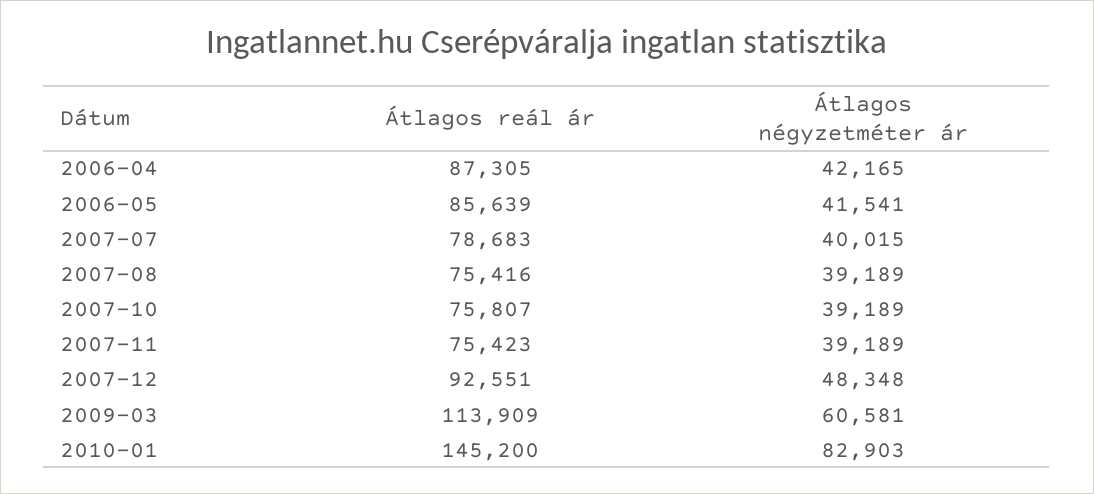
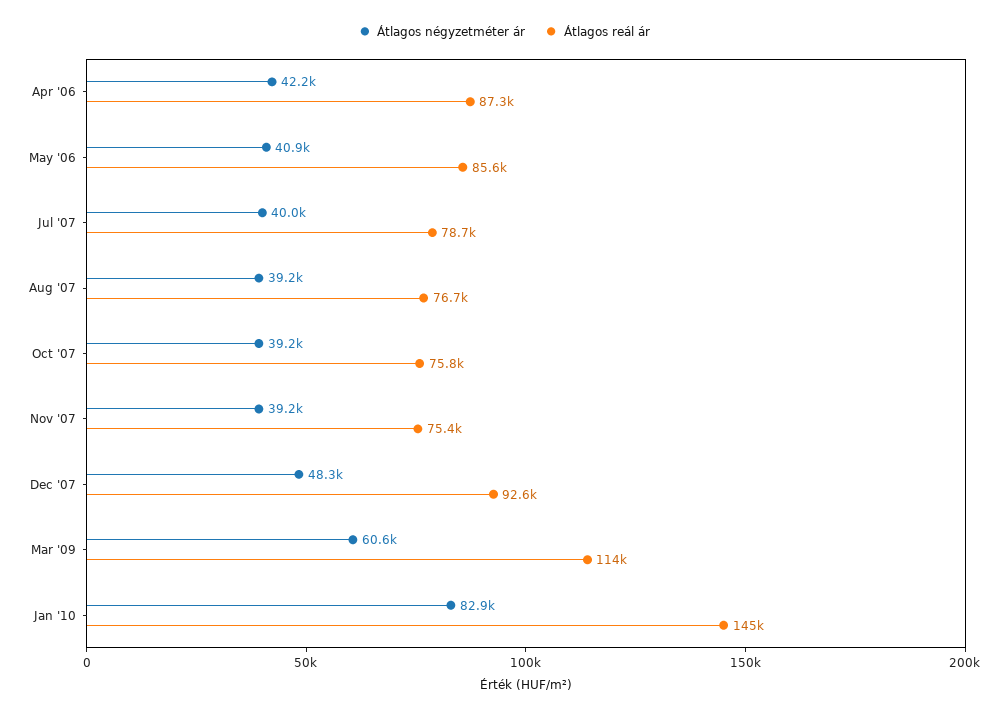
Átlagos négyzetméter ár, 2006-05: 41541 -> 40900
Átlagos reál ár, 2007-08: 75416 -> 76700

